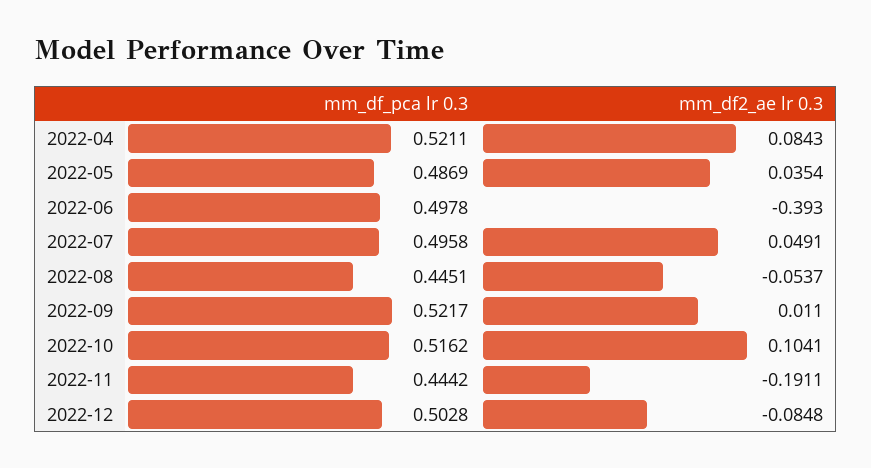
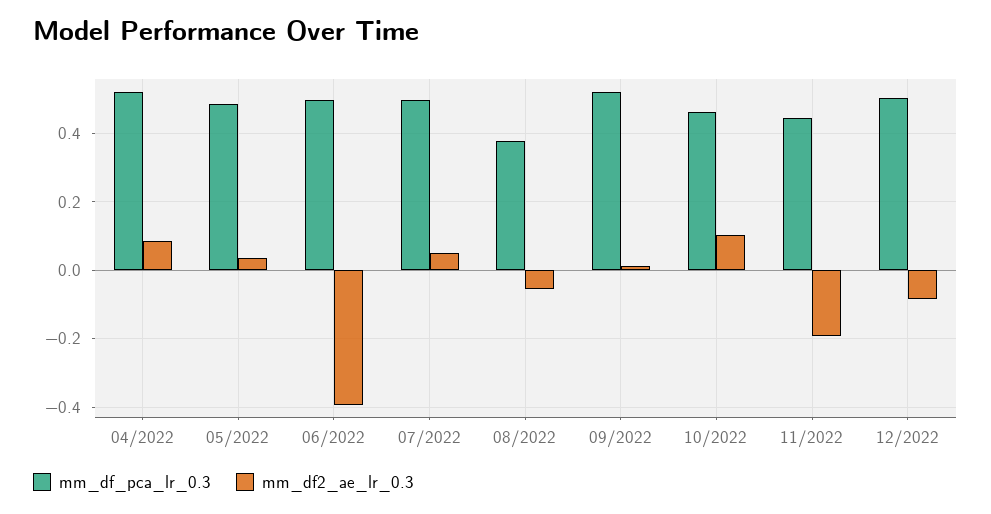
mm_df_pca lr 0.3, 2022-08: 0.4451 -> 0.38
mm_df_pca lr 0.3, 2022-10: 0.5162 -> 0.46

